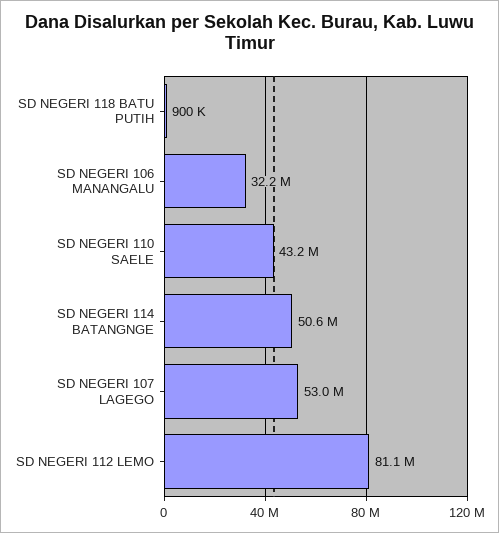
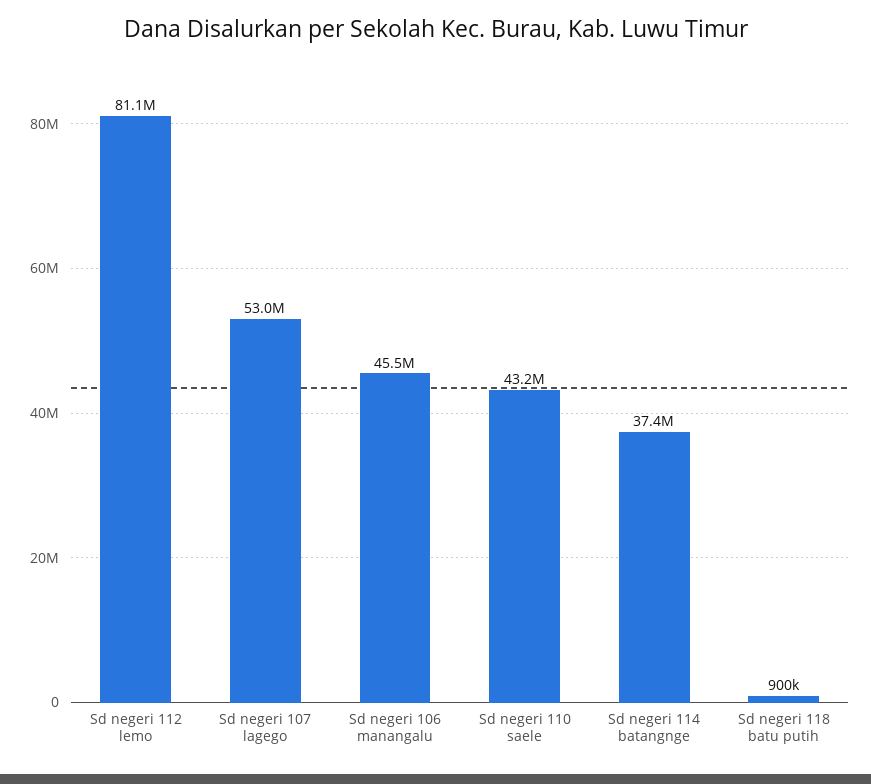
SD NEGERI 106 MANANGALU: 32200000 -> 45500000
SD NEGERI 114 BATANGNGE: 50600000 -> 37400000

